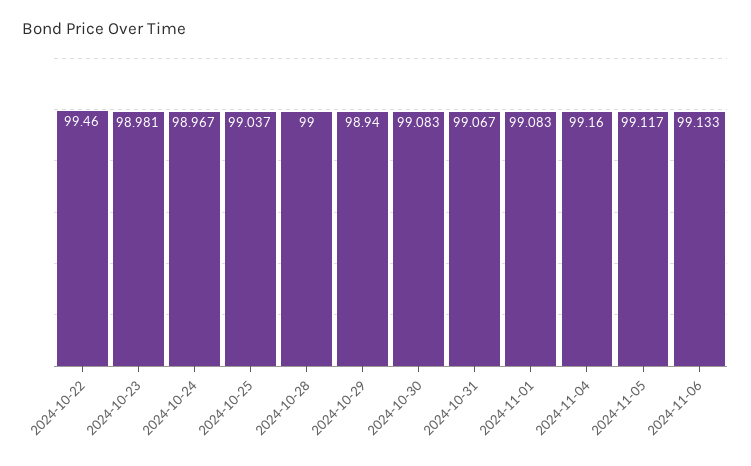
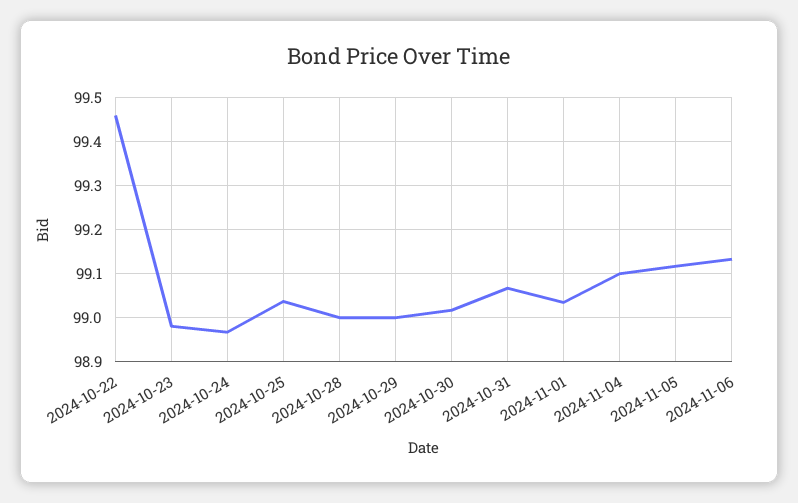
2024-10-29: 98.94 -> 99
2024-10-30: 99.083 -> 99.02
2024-11-01: 99.083 -> 99.04
2024-11-04: 99.16 -> 99.1

